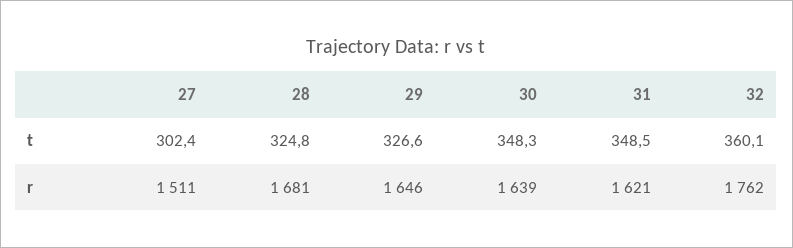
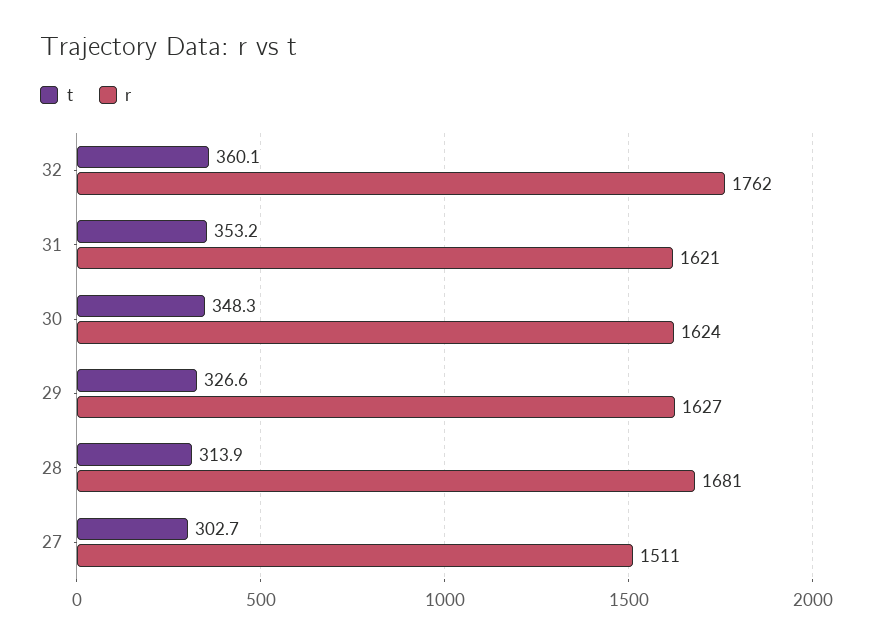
t, 27: 302.4 -> 302.7
t, 28: 324.8 -> 313.9
t, 31: 348.5 -> 353.2
r, 29: 1646 -> 1627
r, 30: 1639 -> 1624

